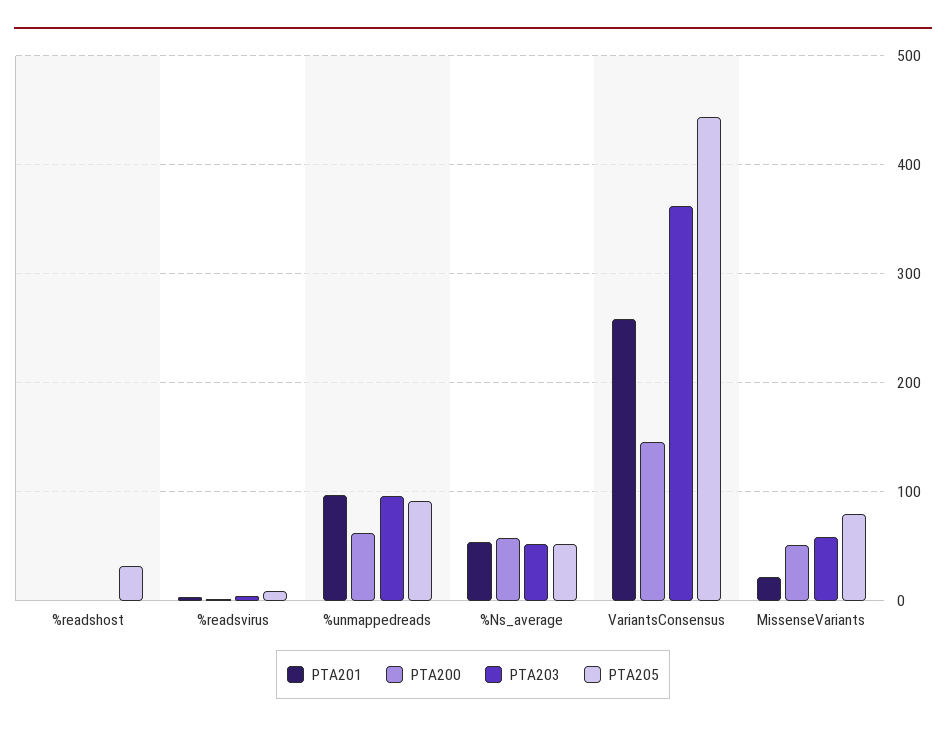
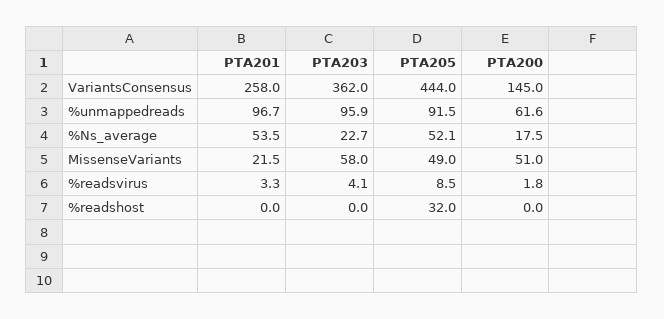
PTA200, %Ns_average: 60 -> 17.5
PTA203, %Ns_average: 50 -> 22.7
PTA205, MissenseVariants: 80 -> 49

